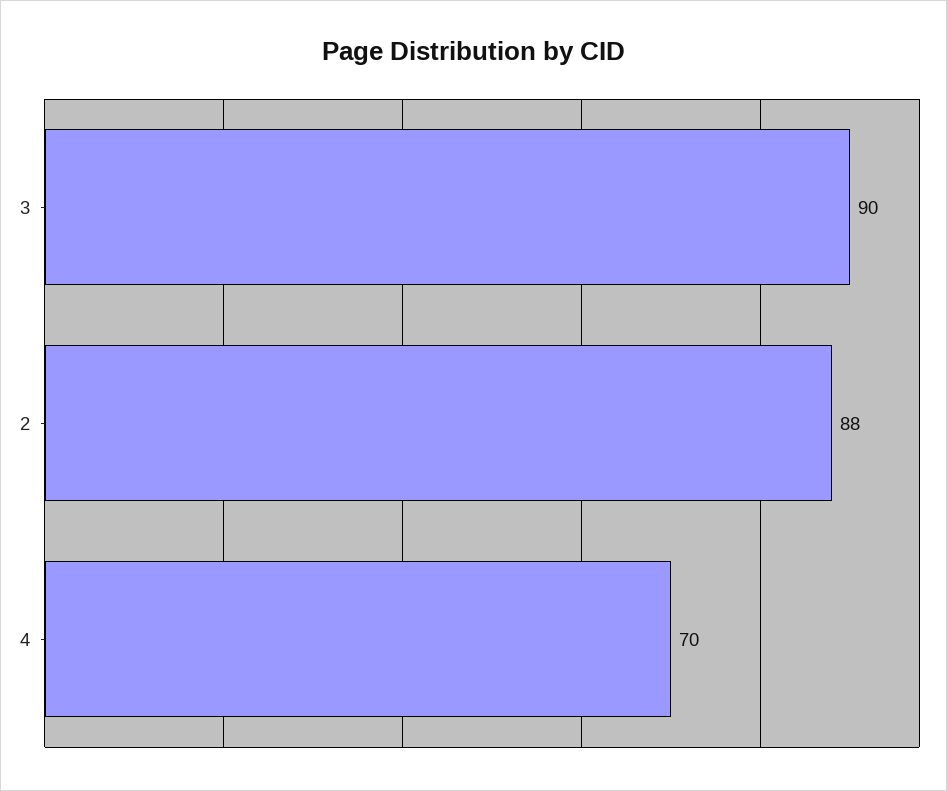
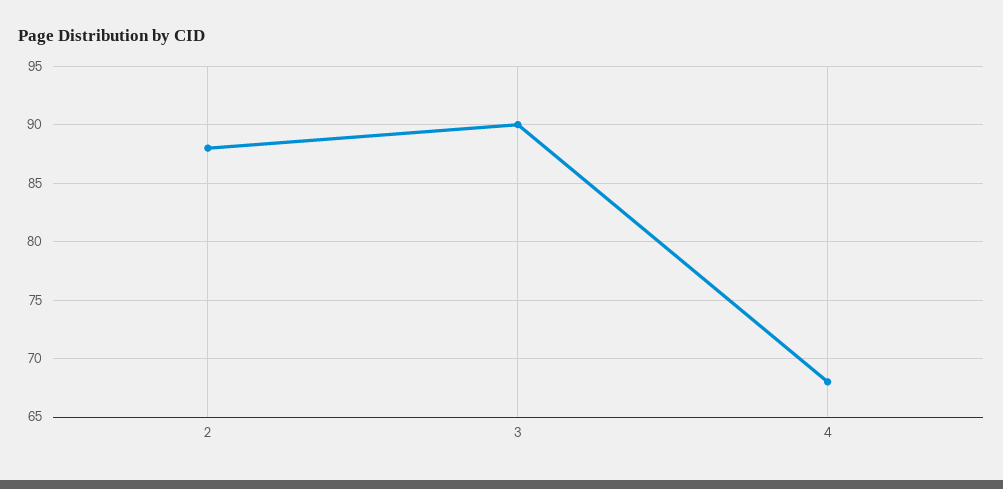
4: 70 -> 68

